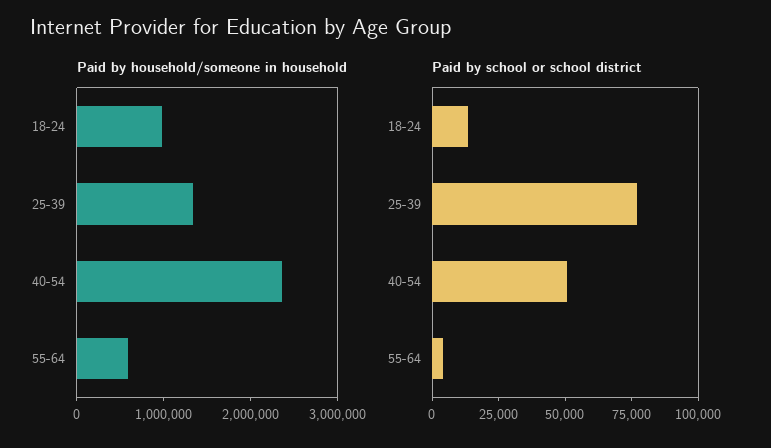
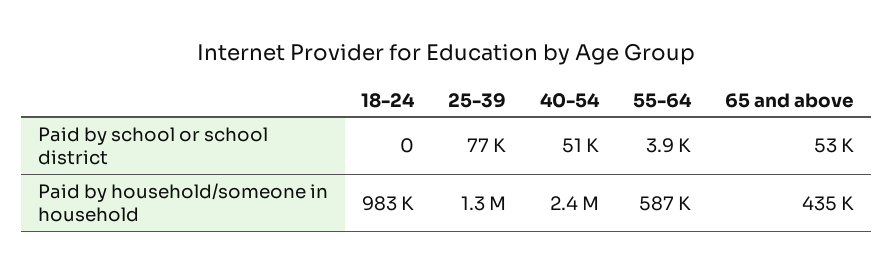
Paid by school or school district, 18-24: 15000 -> 0
Paid by school or school district, 65 and above: none -> 53000
Paid by household/someone in household, 65 and above: none -> 435000

